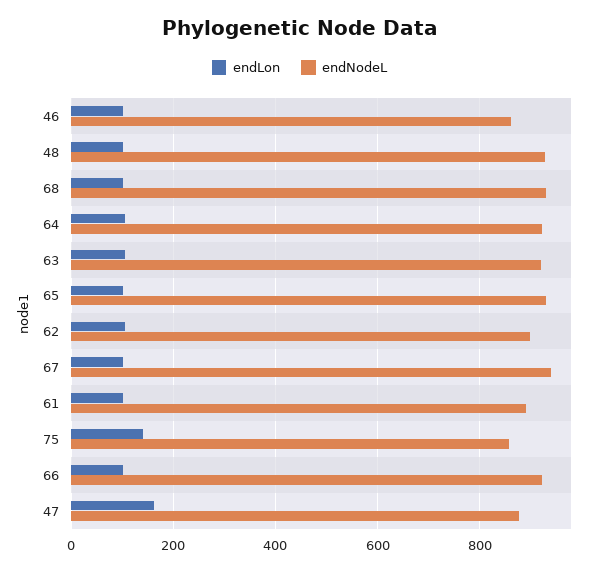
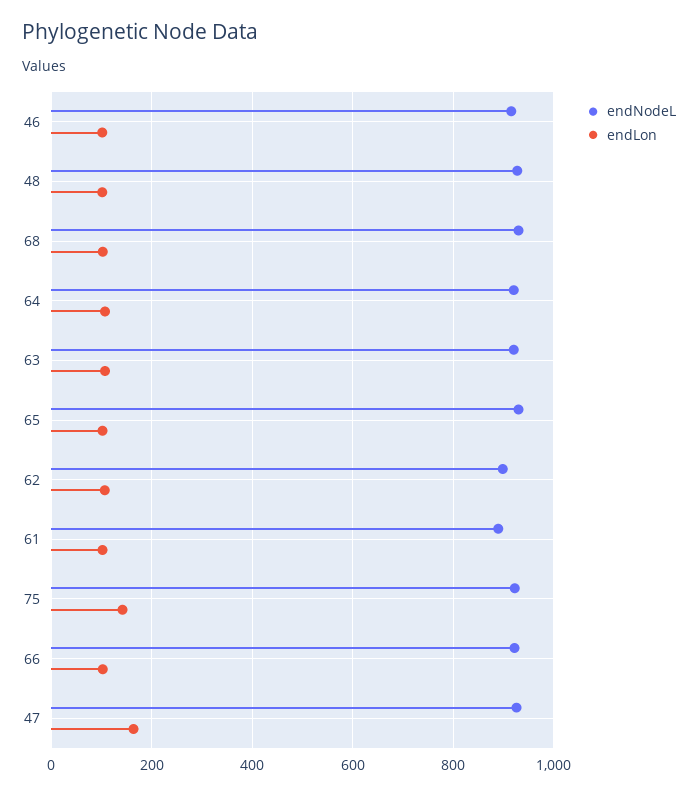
endNodeL, 46: 860 -> 920
endLon, 67: 100 -> none
endNodeL, 67: 940 -> none
endNodeL, 75: 860 -> 920
endNodeL, 47: 880 -> 920

